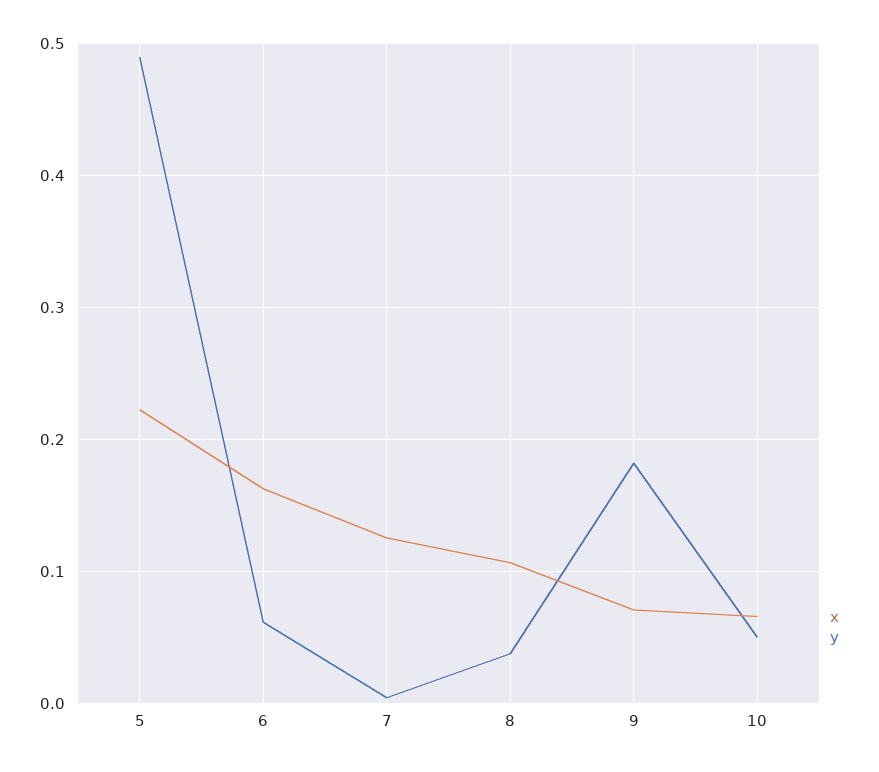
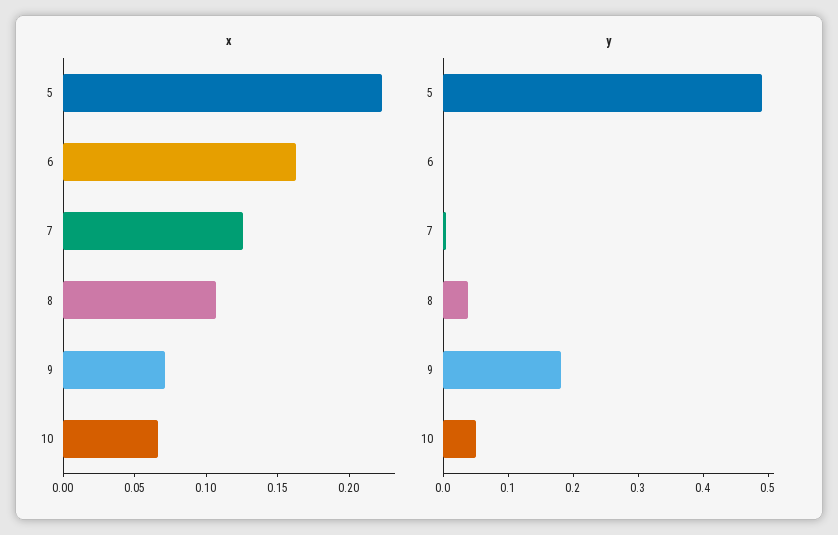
y, 6: 0.06 -> 0

